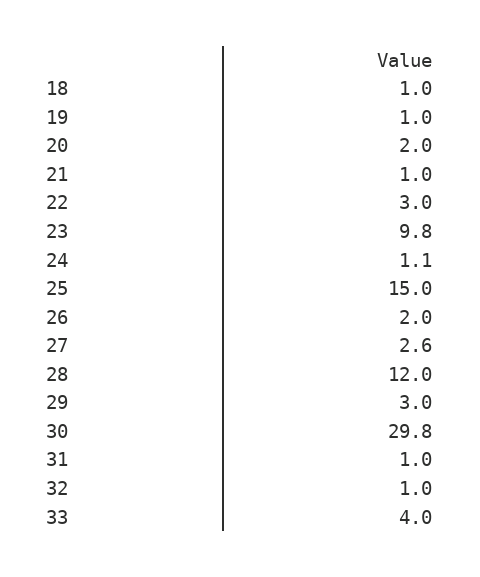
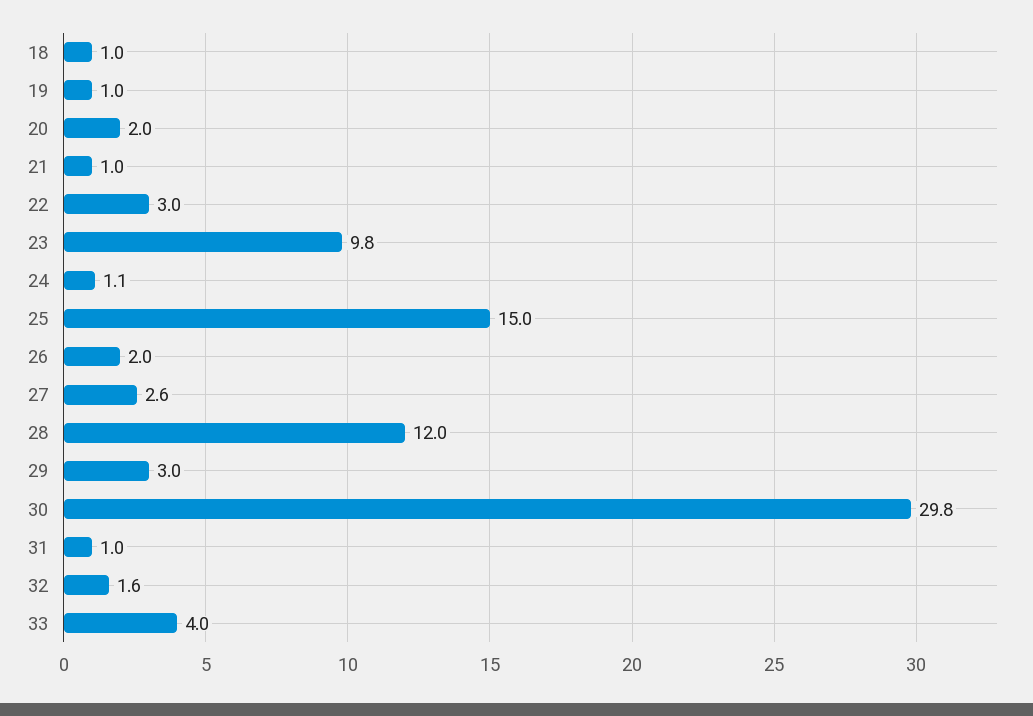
32: 1 -> 1.6

